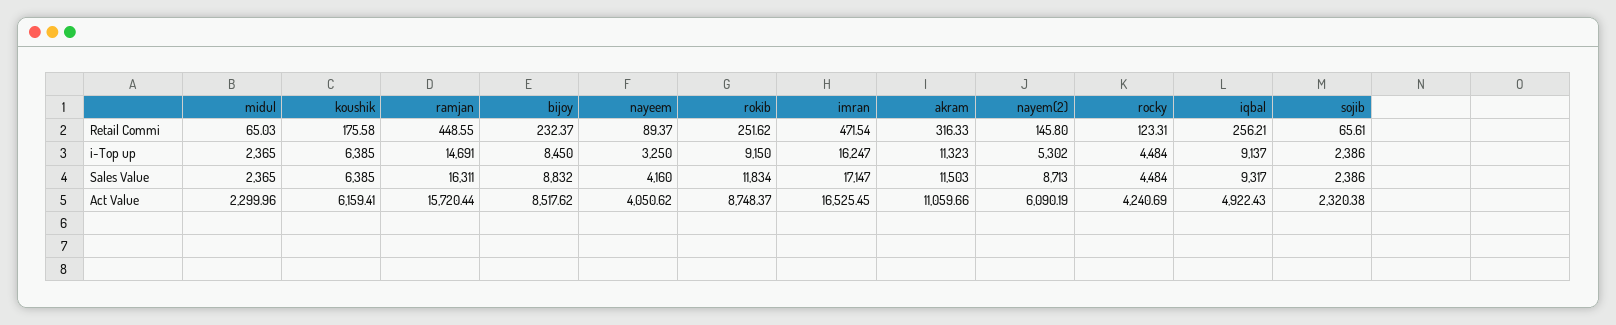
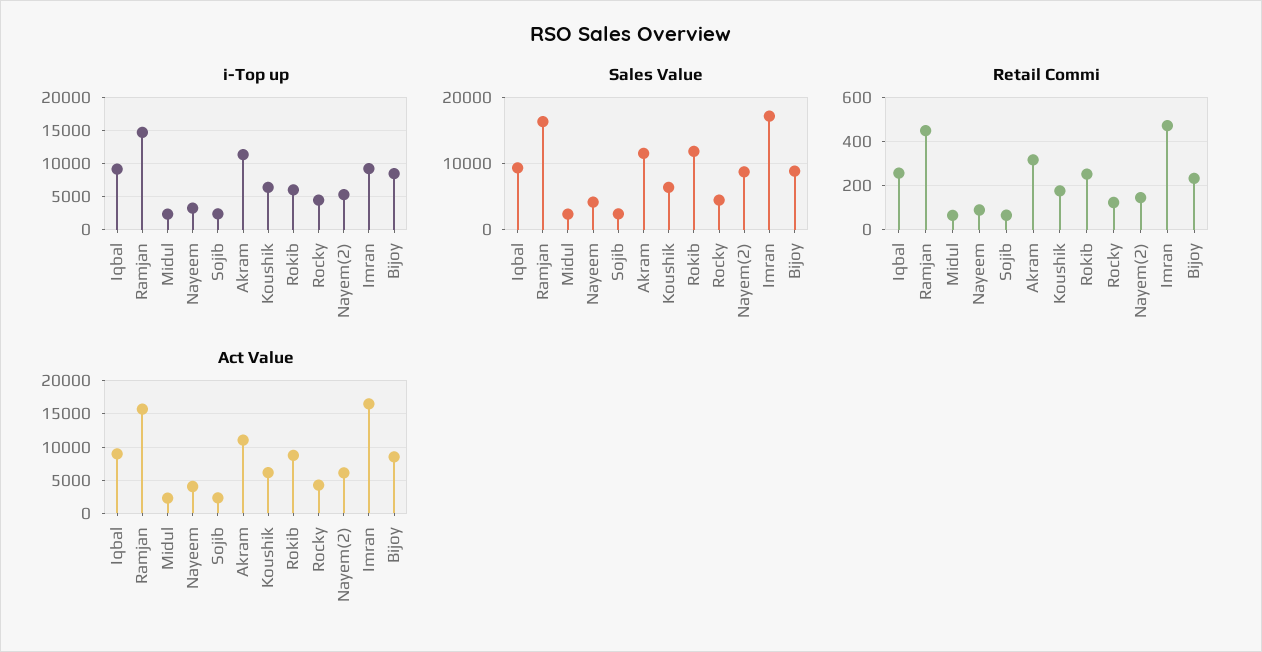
i-Top up, rokib: 9150 -> 6000
i-Top up, imran: 16247 -> 9000
Act Value, iqbal: 4922.43 -> 9000

